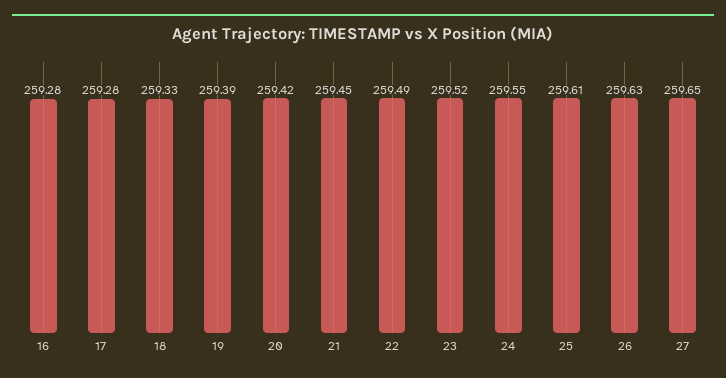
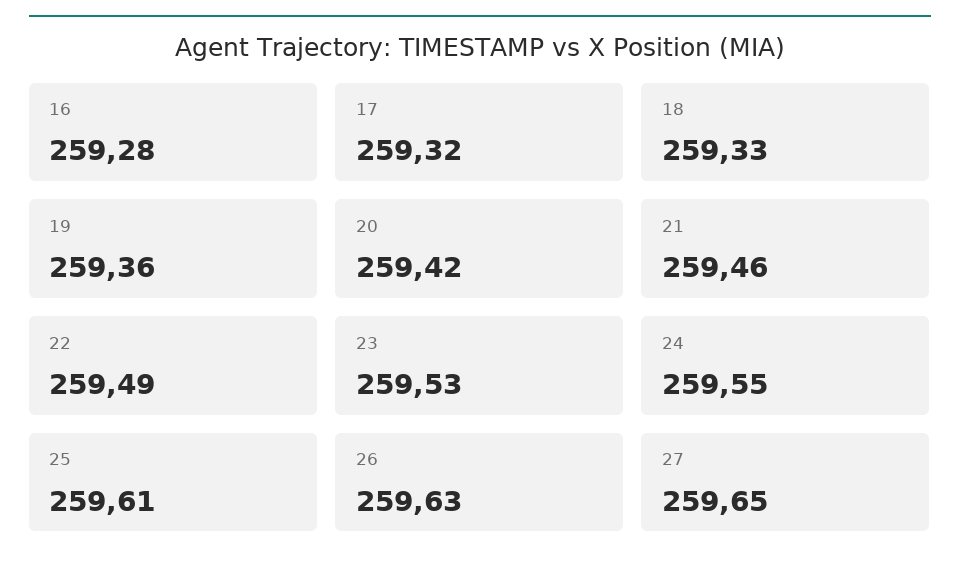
17: 259.28 -> 259.32
19: 259.39 -> 259.36
21: 259.45 -> 259.46
23: 259.52 -> 259.53

